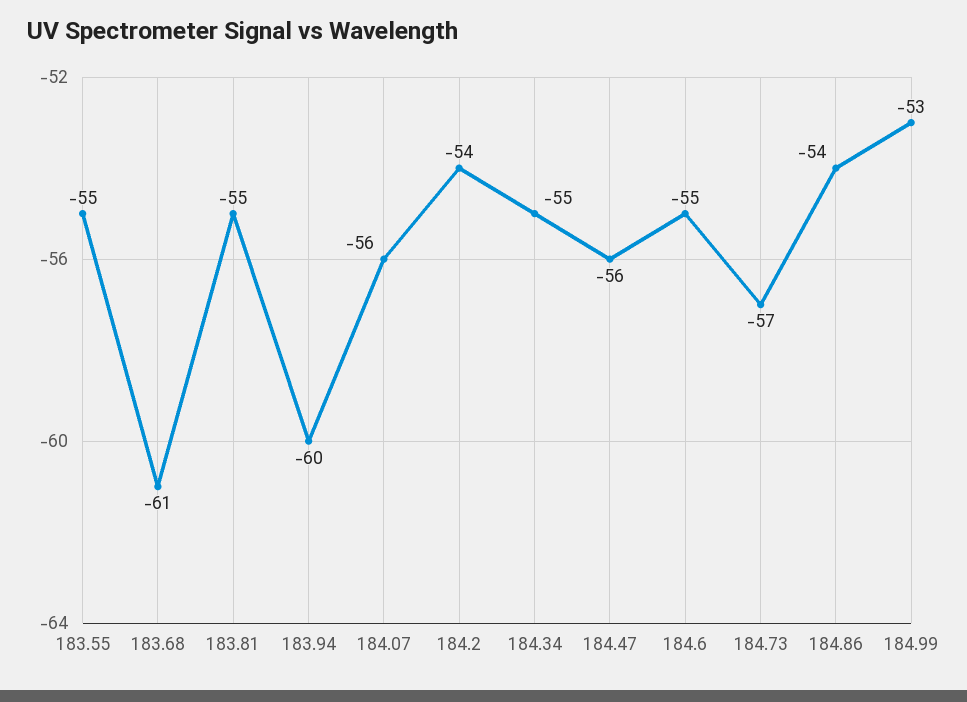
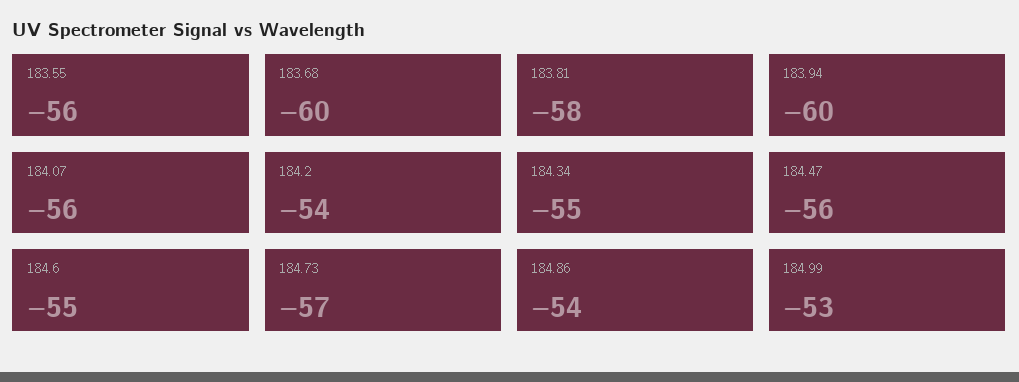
183.55: -55 -> -56
183.68: -61 -> -60
183.81: -55 -> -58

